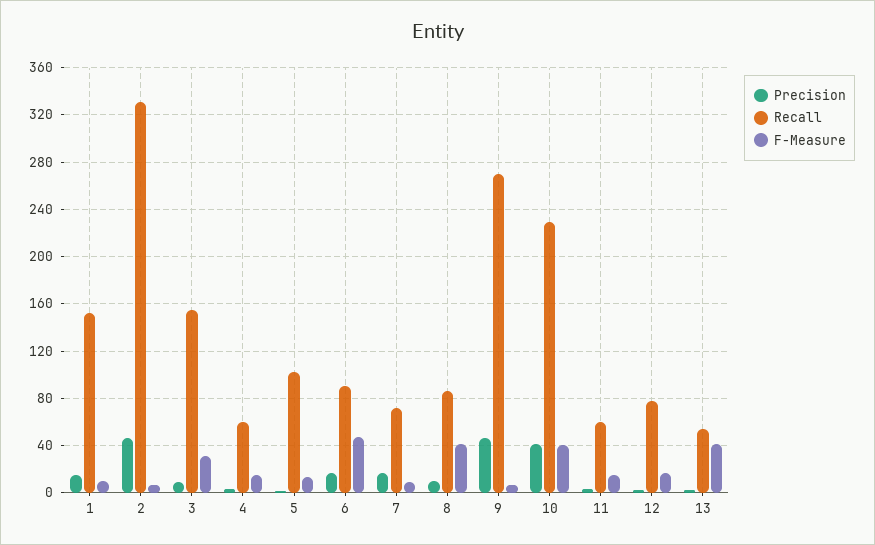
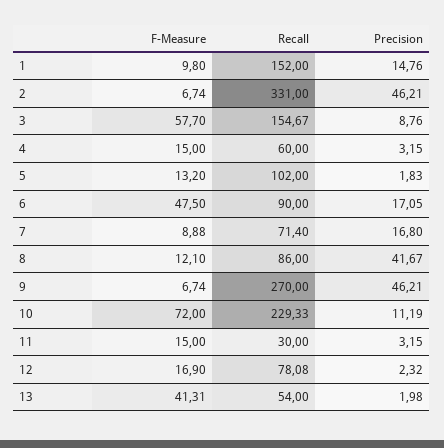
F-Measure, 3: 30 -> 57.7
Precision, 8: 10 -> 41.67
F-Measure, 8: 40 -> 12.1
Precision, 10: 40 -> 11.19
F-Measure, 10: 40 -> 72
Recall, 11: 60 -> 30

